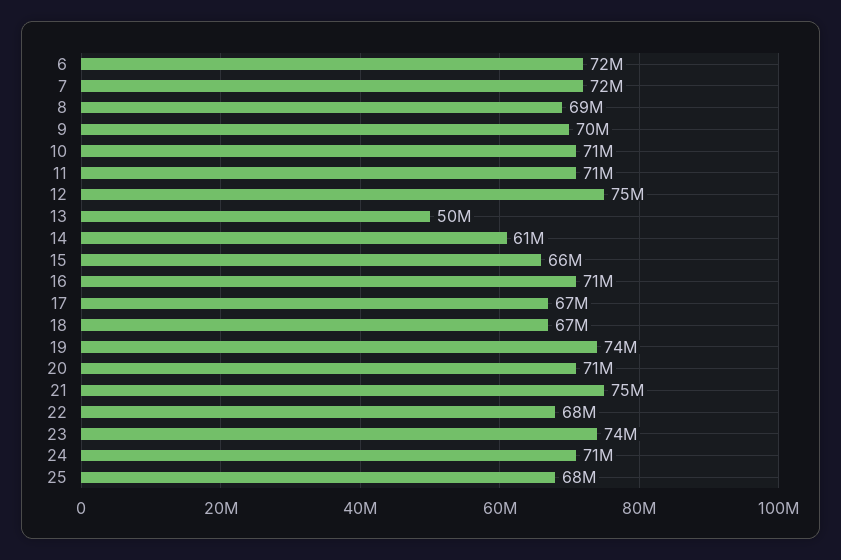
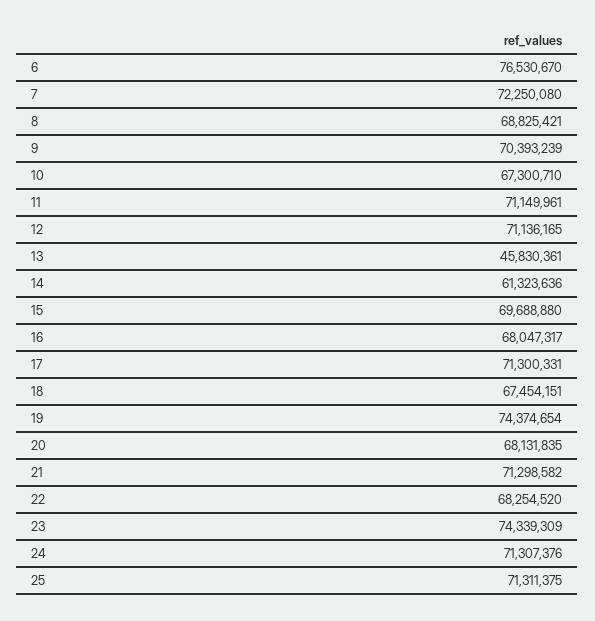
6: 72000000 -> 76530670
10: 71000000 -> 67300710
12: 75000000 -> 71136165
13: 50000000 -> 45830361
15: 66000000 -> 69688880
16: 71000000 -> 68047317
17: 67000000 -> 71300331
20: 71000000 -> 68131835
21: 75000000 -> 71298582
25: 68000000 -> 71311375

